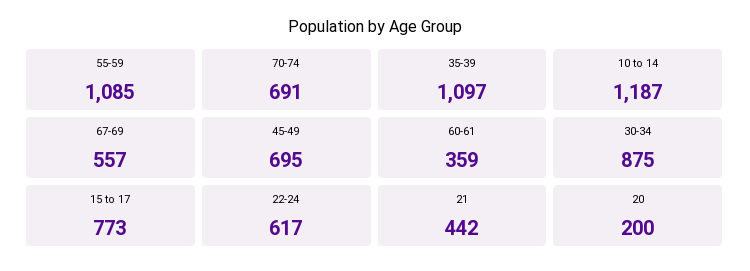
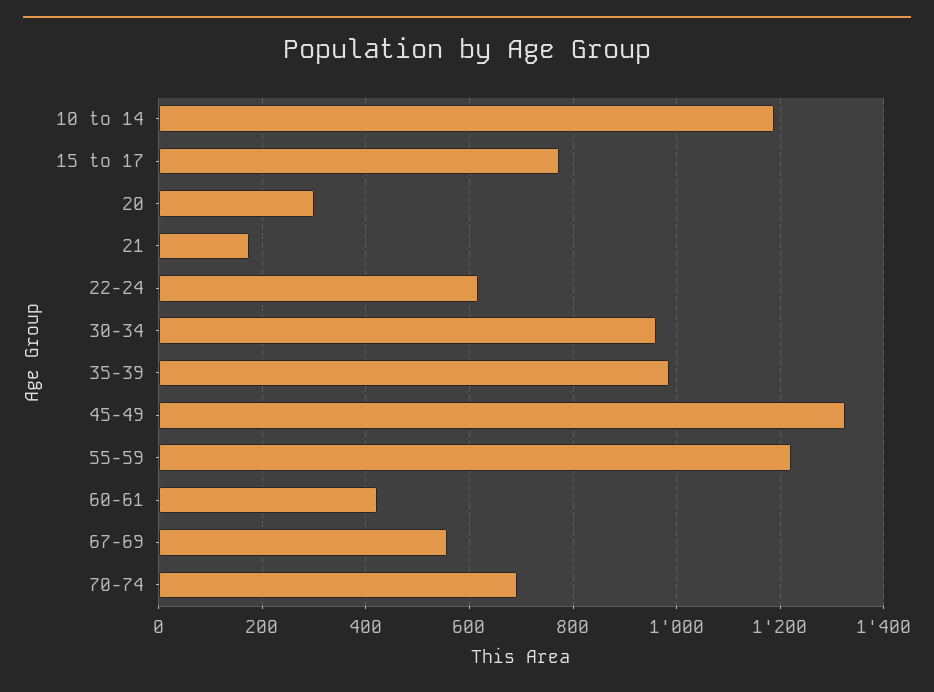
55-59: 1085 -> 1220
35-39: 1097 -> 980
45-49: 695 -> 1320
60-61: 359 -> 420
30-34: 875 -> 960
21: 442 -> 180
20: 200 -> 300

